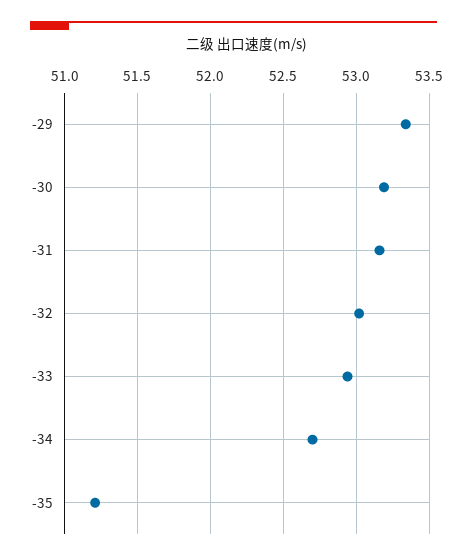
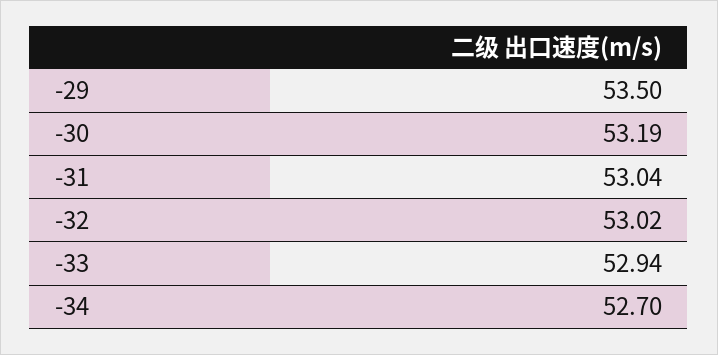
-29: 53.35 -> 53.5
-31: 53.15 -> 53.04
-35: 51.2 -> none

